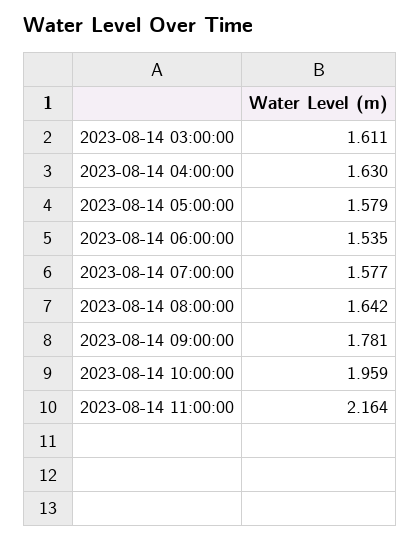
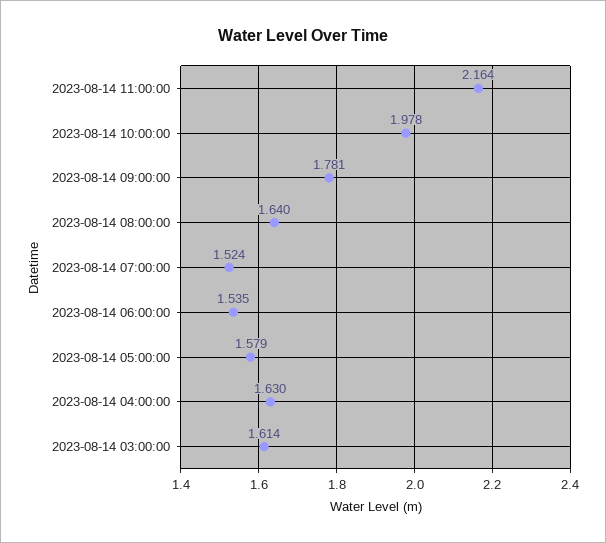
2023-08-14 03:00:00: 1.611 -> 1.614
2023-08-14 07:00:00: 1.577 -> 1.524
2023-08-14 08:00:00: 1.642 -> 1.64
2023-08-14 10:00:00: 1.959 -> 1.978

